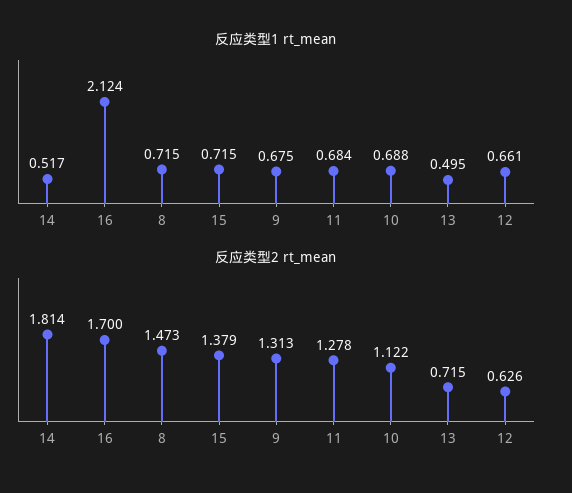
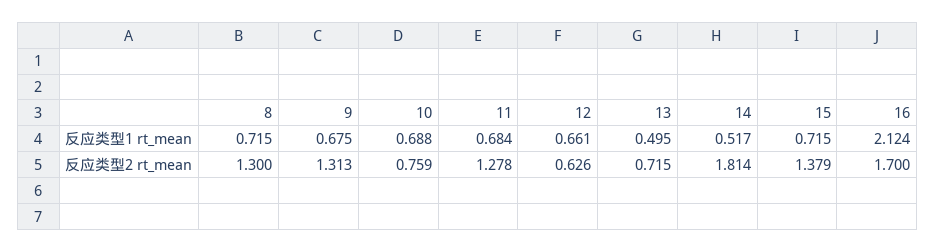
反应类型2 rt_mean, 8: 1.473 -> 1.3
反应类型2 rt_mean, 10: 1.122 -> 0.759

